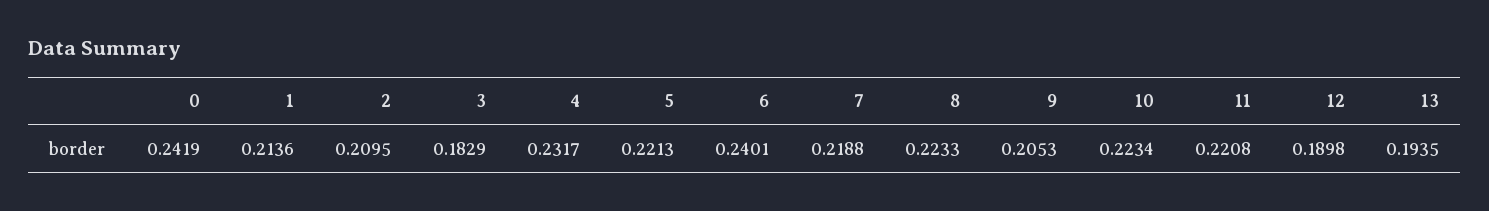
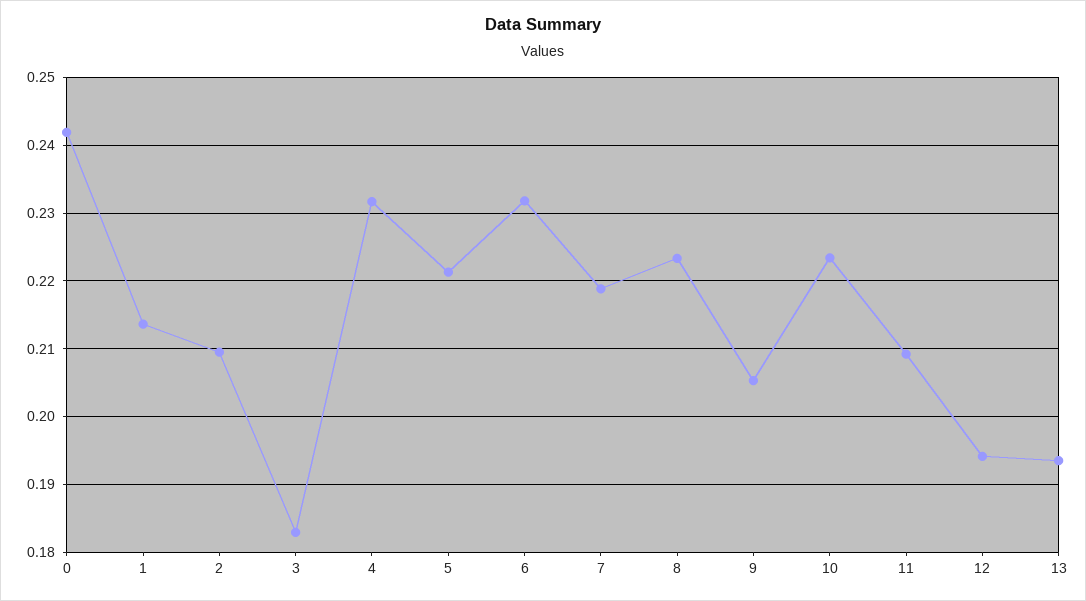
6: 0.2401 -> 0.232
11: 0.2208 -> 0.209
12: 0.1898 -> 0.194

